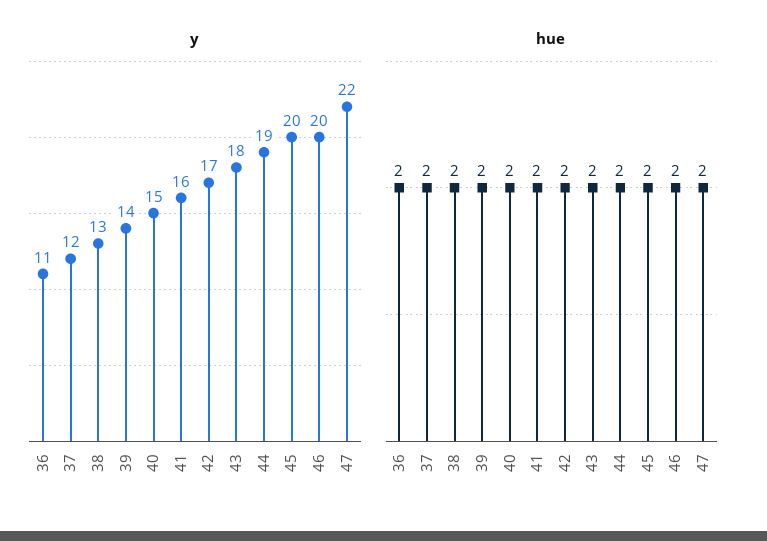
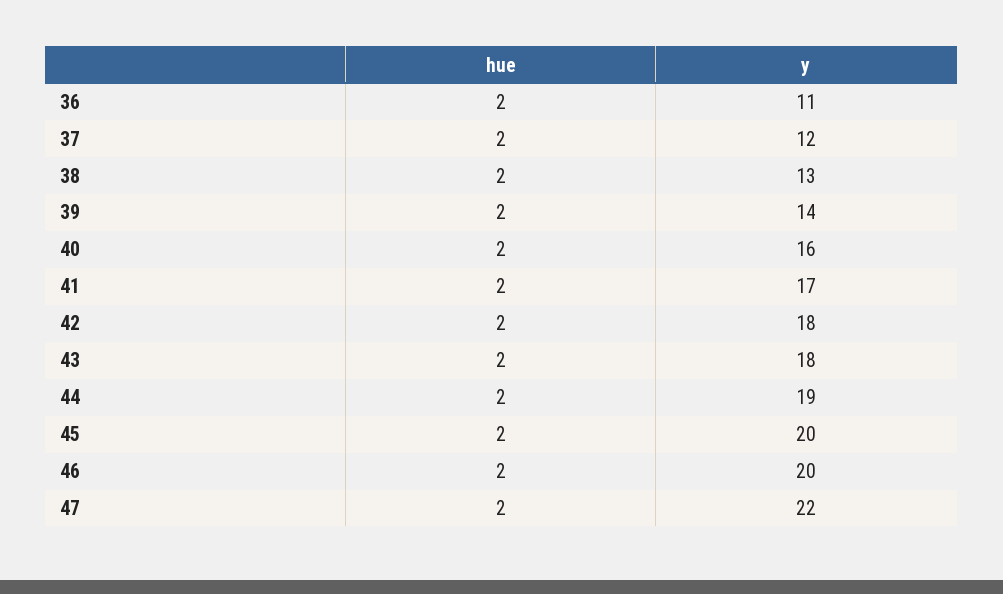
y, 40: 15 -> 16
y, 41: 16 -> 17
y, 42: 17 -> 18

